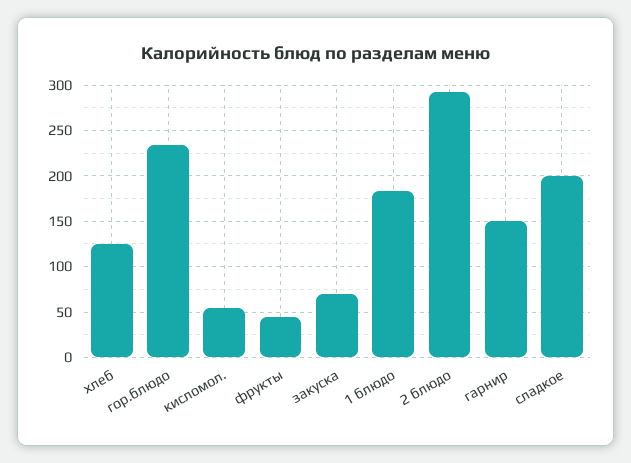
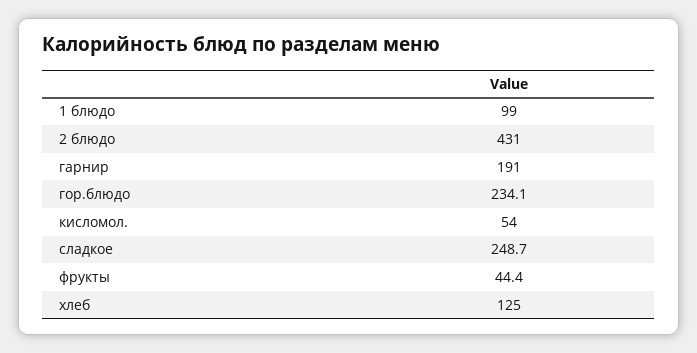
закуска: 70 -> none
1 блюдо: 180 -> 99
2 блюдо: 290 -> 431
гарнир: 150 -> 191
сладкое: 200 -> 248.7

